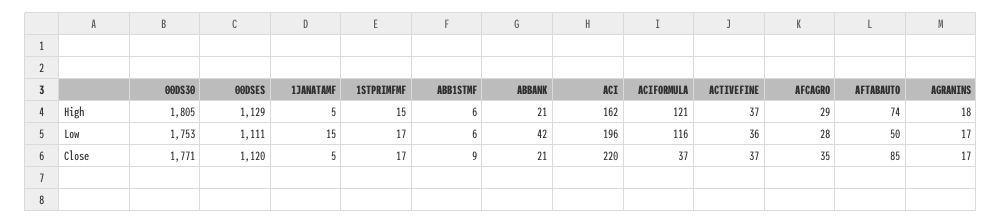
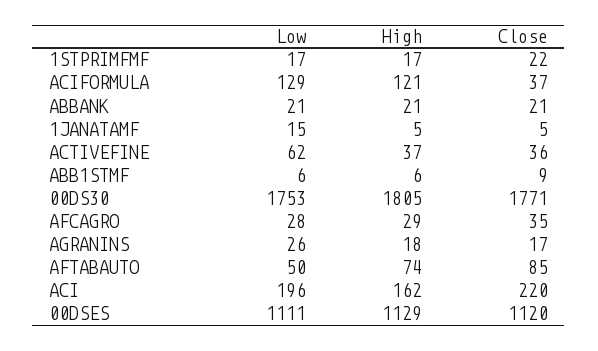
1STPRIMFMF, High: 15 -> 17
ABBANK, Low: 42 -> 21
ACIFORMULA, Low: 116 -> 129
ACTIVEFINE, Low: 36 -> 62
AGRANINS, Low: 17 -> 26
1STPRIMFMF, Close: 17 -> 22
ACTIVEFINE, Close: 37 -> 36

